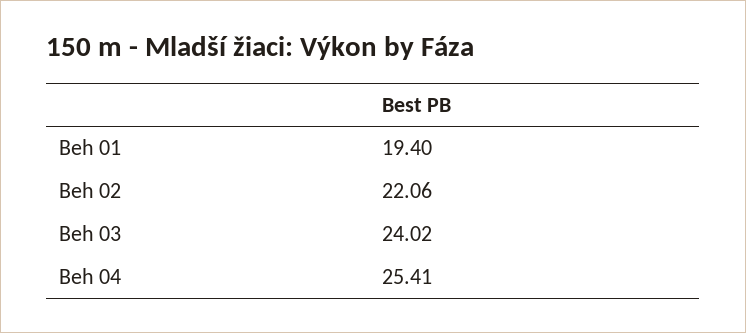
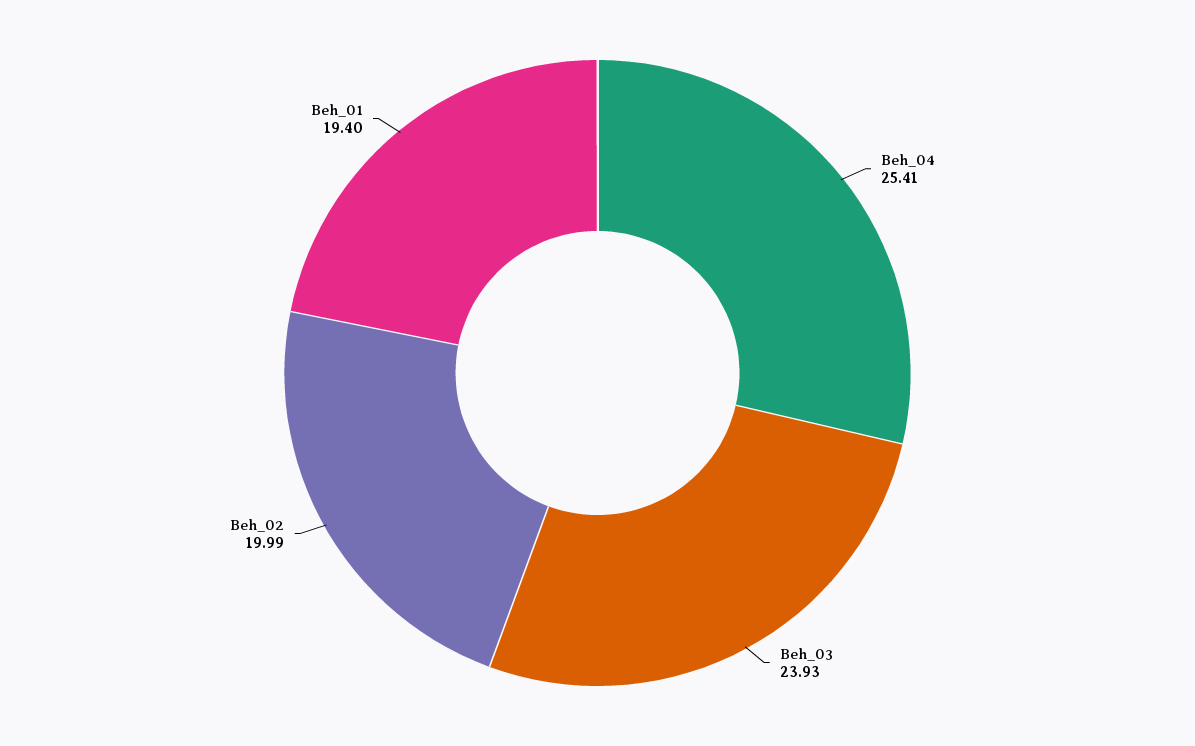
Beh 02: 22.06 -> 19.99
Beh 03: 24.02 -> 23.93

